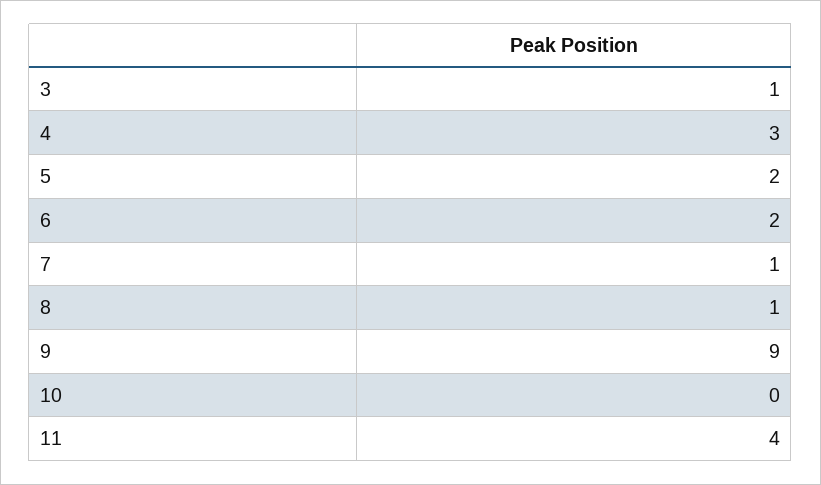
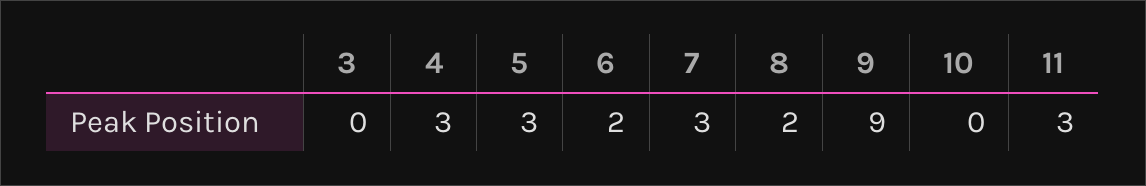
3: 1 -> 0
5: 2 -> 3
7: 1 -> 3
8: 1 -> 2
11: 4 -> 3

